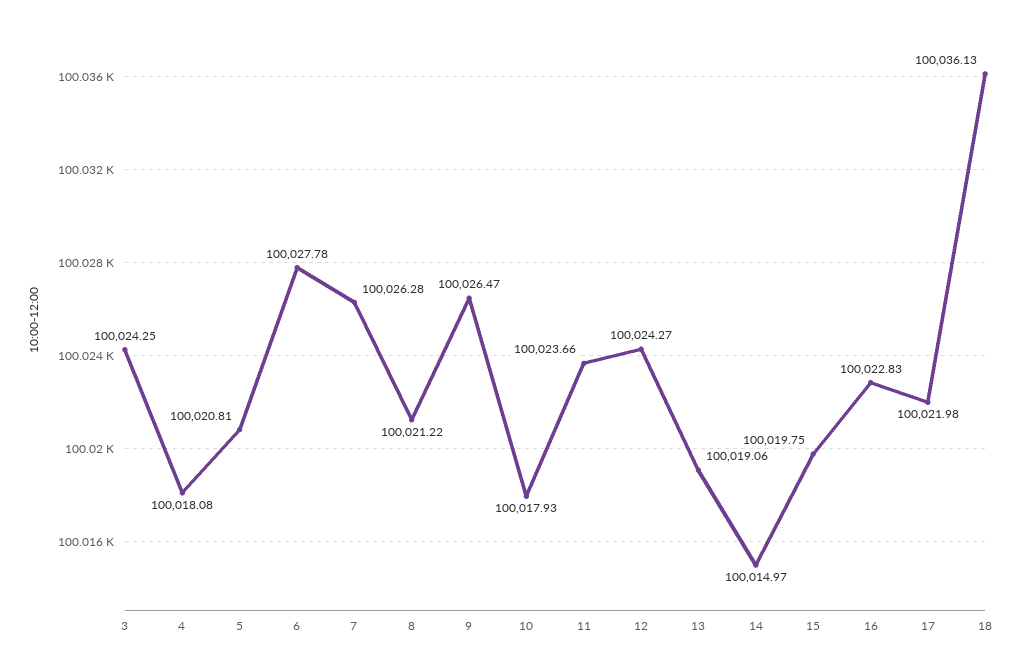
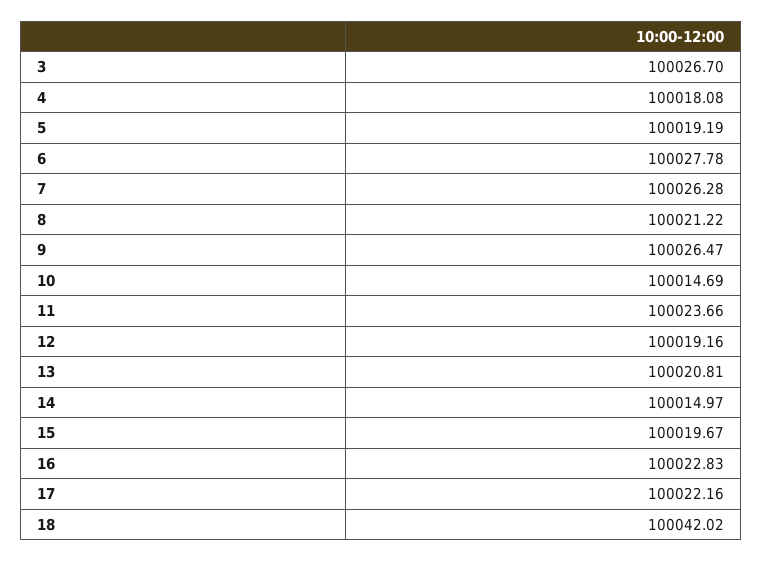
3: 100024.25 -> 100026.7
5: 100020.81 -> 100019.19
10: 100017.93 -> 100014.69
12: 100024.27 -> 100019.16
13: 100019.06 -> 100020.81
15: 100019.75 -> 100019.67
17: 100021.98 -> 100022.16
18: 100036.13 -> 100042.02

